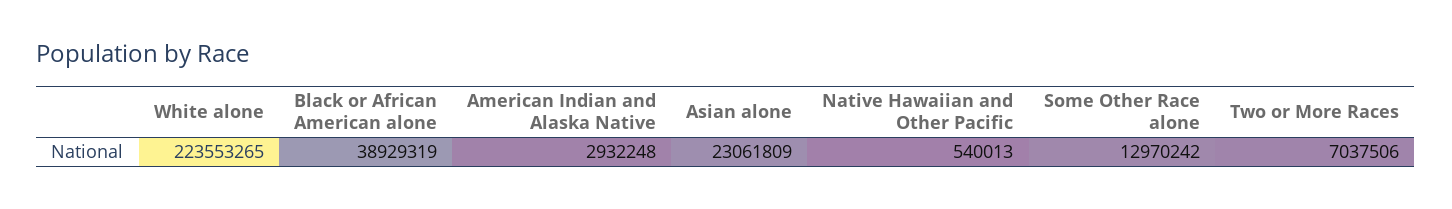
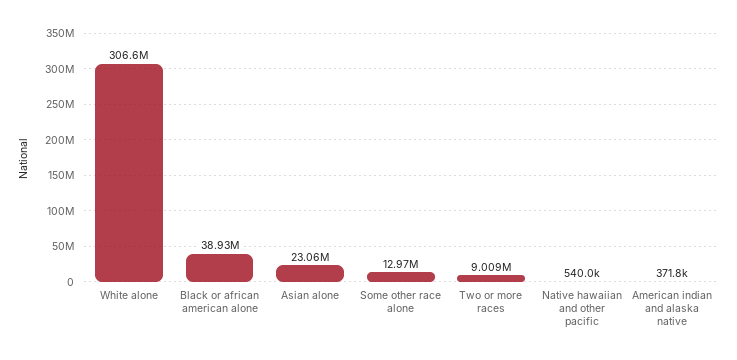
White alone: 223553265 -> 306600000
American Indian and Alaska Native: 2932248 -> 371800
Two or More Races: 7037506 -> 9009000

